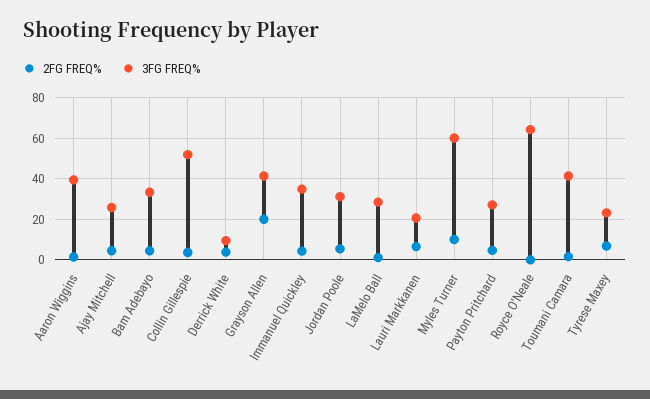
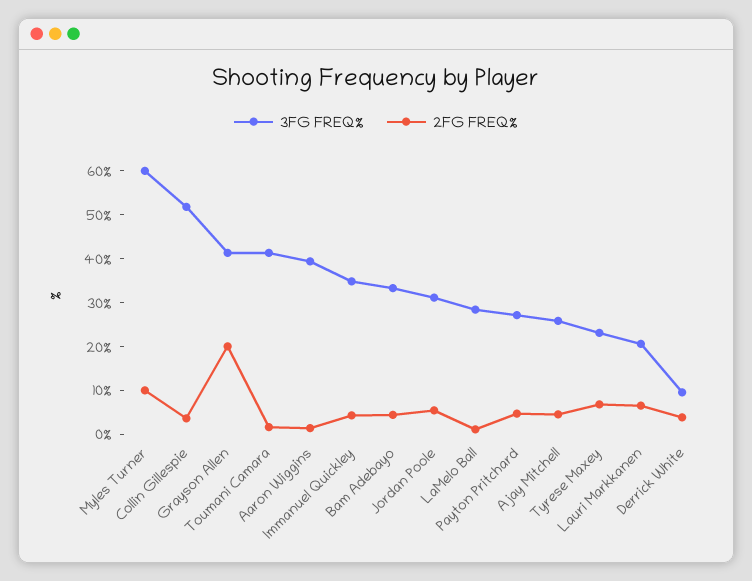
2FG FREQ%, Royce O'Neale: 0 -> none
3FG FREQ%, Royce O'Neale: 65 -> none

